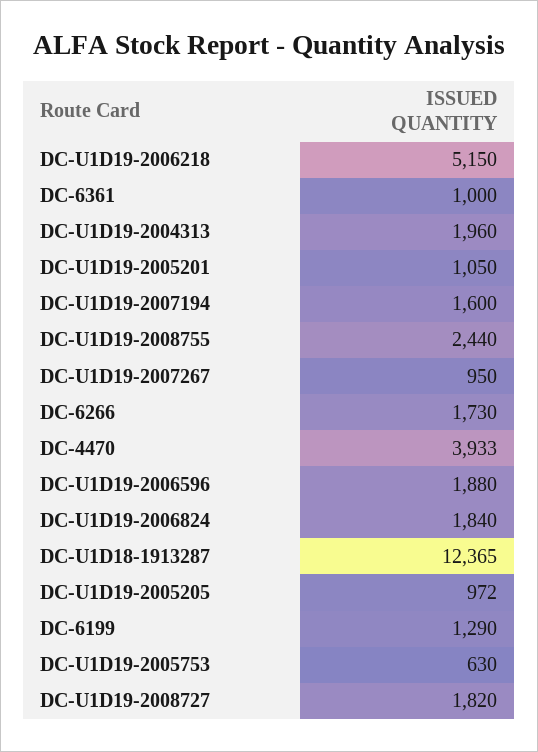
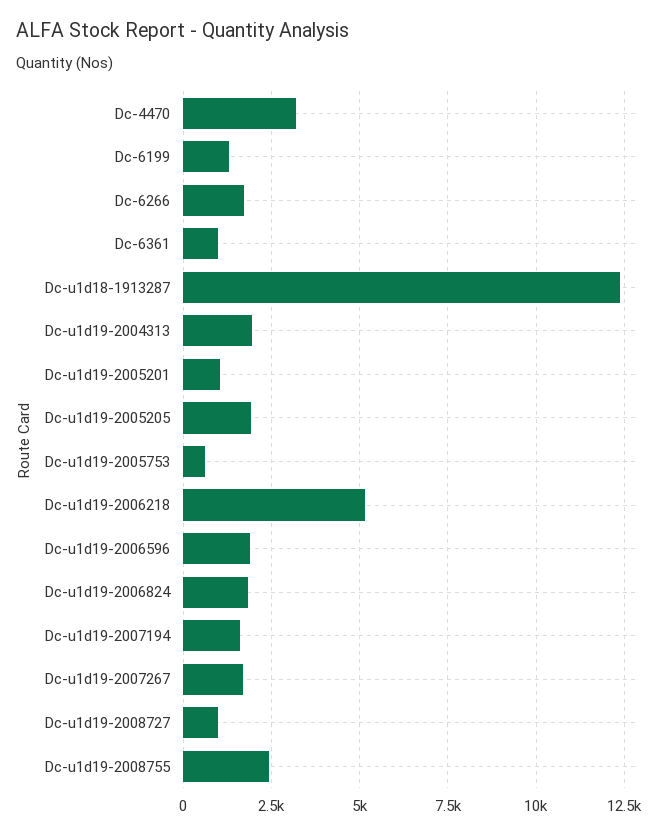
DC-U1D19-2007267: 950 -> 1750
DC-4470: 3933 -> 3250
DC-U1D19-2005205: 972 -> 2000
DC-U1D19-2008727: 1820 -> 1000

